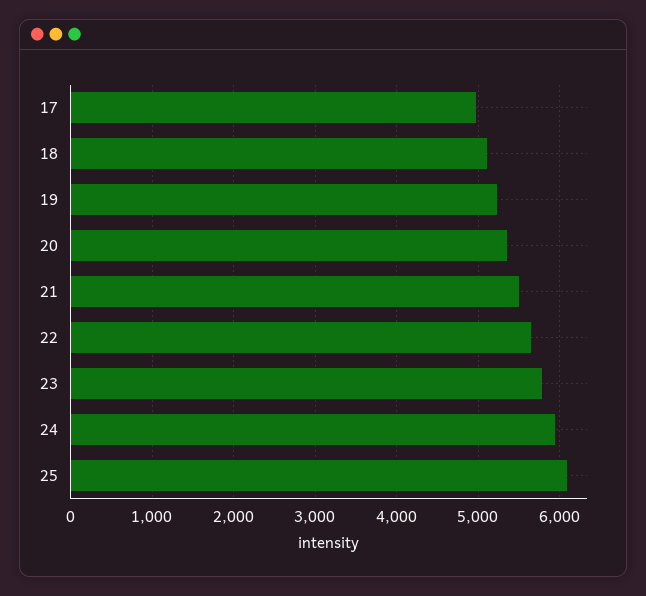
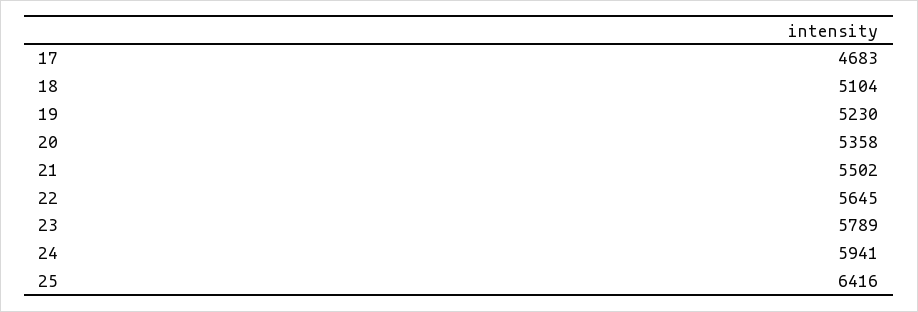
17: 5000 -> 4683
25: 6100 -> 6416

